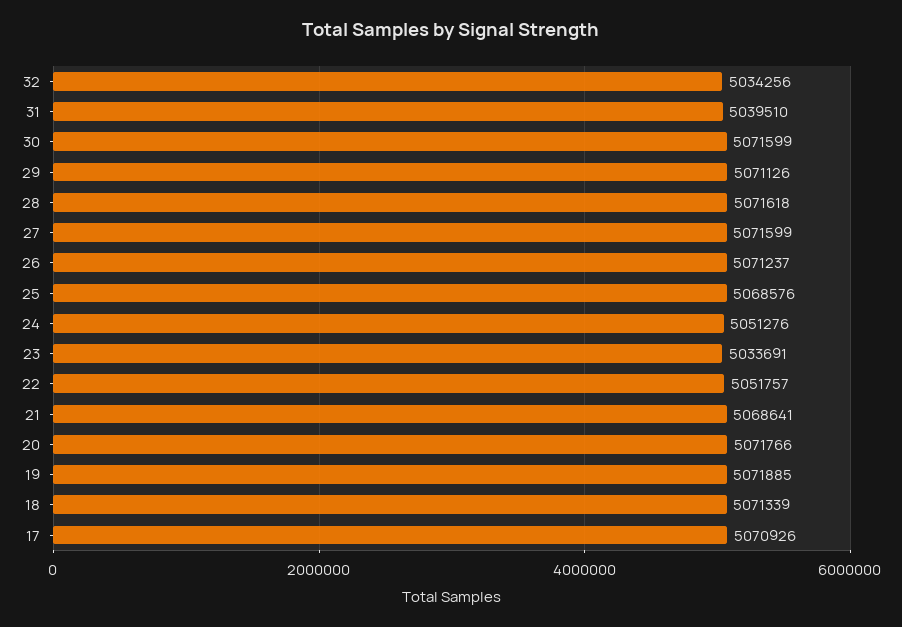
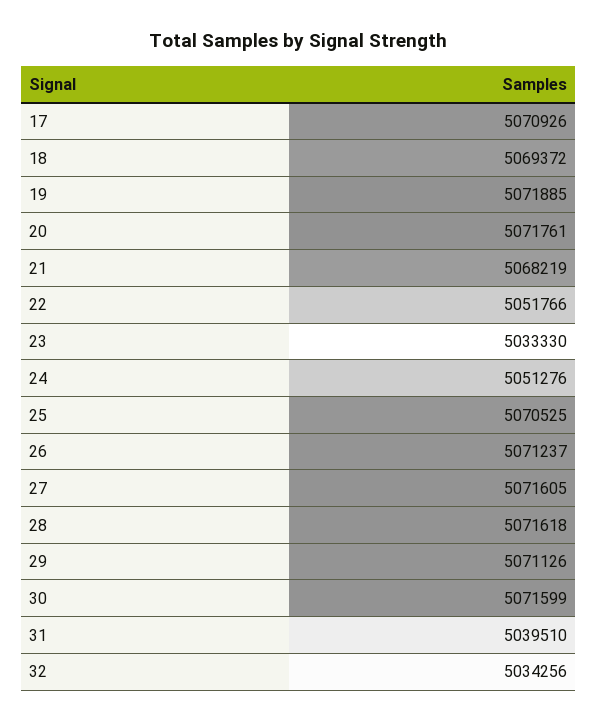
27: 5071599 -> 5071605
25: 5068576 -> 5070525
23: 5033691 -> 5033330
22: 5051757 -> 5051766
21: 5068641 -> 5068219
20: 5071766 -> 5071761
18: 5071339 -> 5069372

